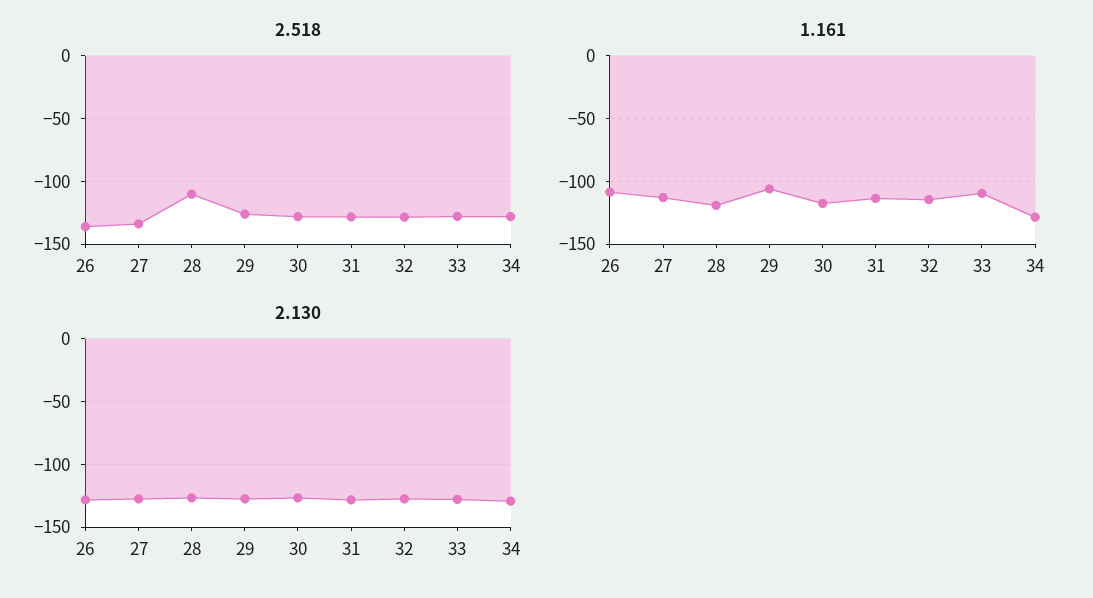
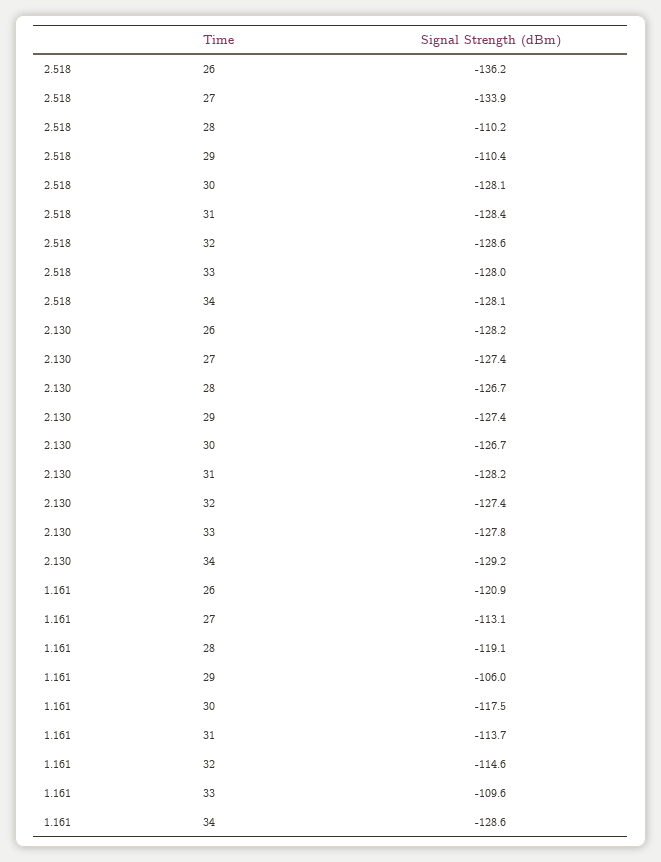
2.518, 29: -125 -> -110.4
1.161, 26: -110 -> -120.9

